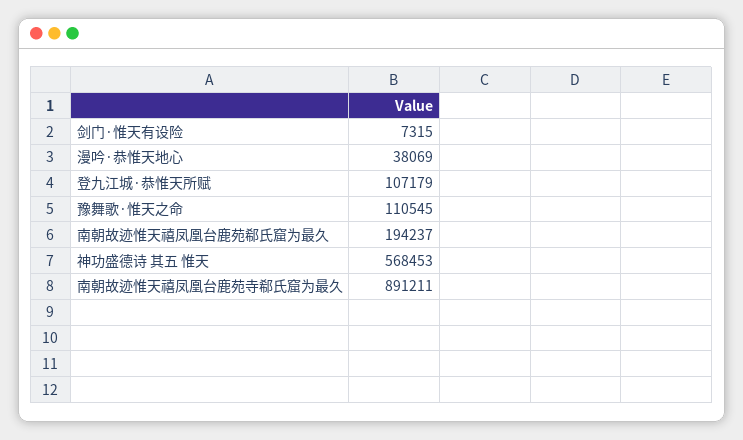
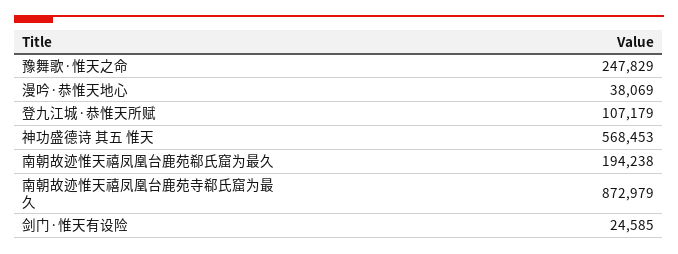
剑门·惟天有设险: 7315 -> 24585
豫舞歌·惟天之命: 110545 -> 247829
南朝故迹惟天禧凤凰台鹿苑郗氏窟为最久: 194237 -> 194238
南朝故迹惟天禧凤凰台鹿苑寺郗氏窟为最久: 891211 -> 872979

